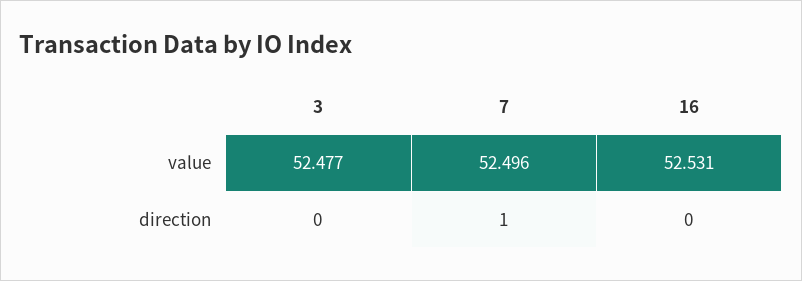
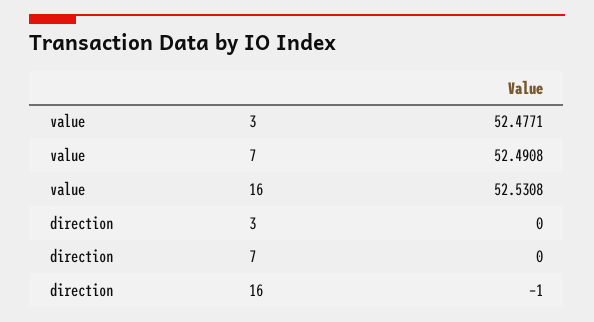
7, value: 52.496 -> 52.4908
7, direction: 1 -> 0
16, direction: 0 -> -1

